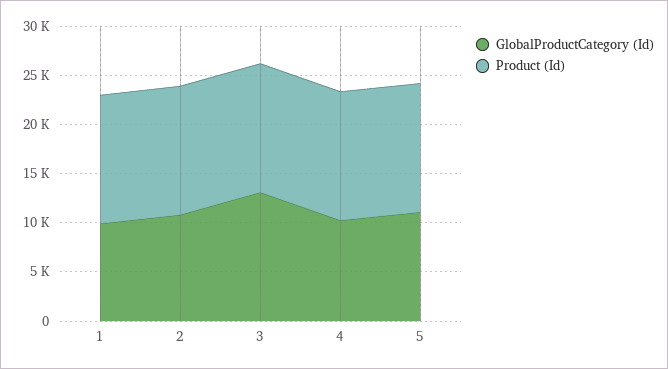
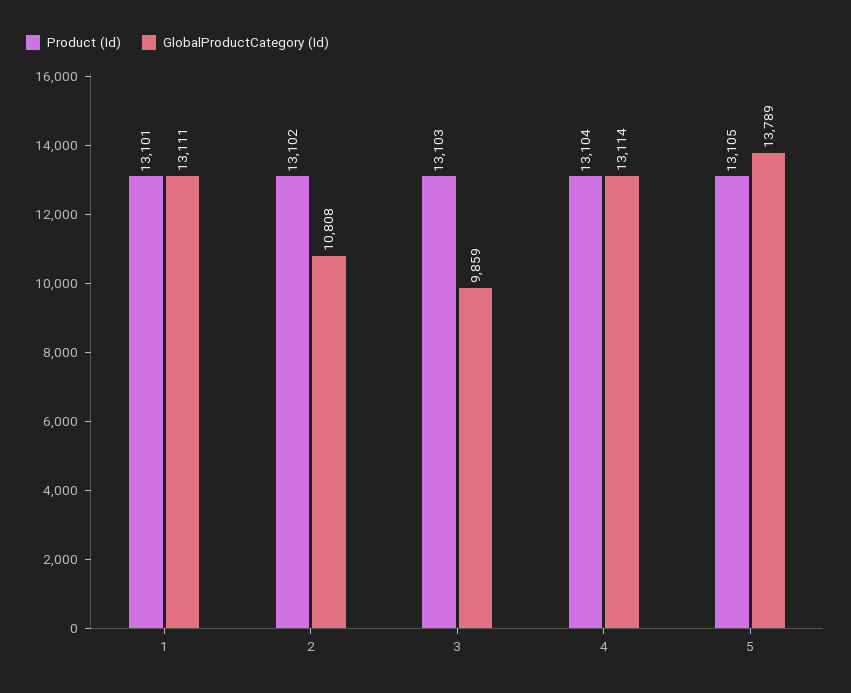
GlobalProductCategory (Id), 1: 10000 -> 13111
GlobalProductCategory (Id), 3: 13000 -> 9859
GlobalProductCategory (Id), 4: 10000 -> 13114
GlobalProductCategory (Id), 5: 11000 -> 13789

